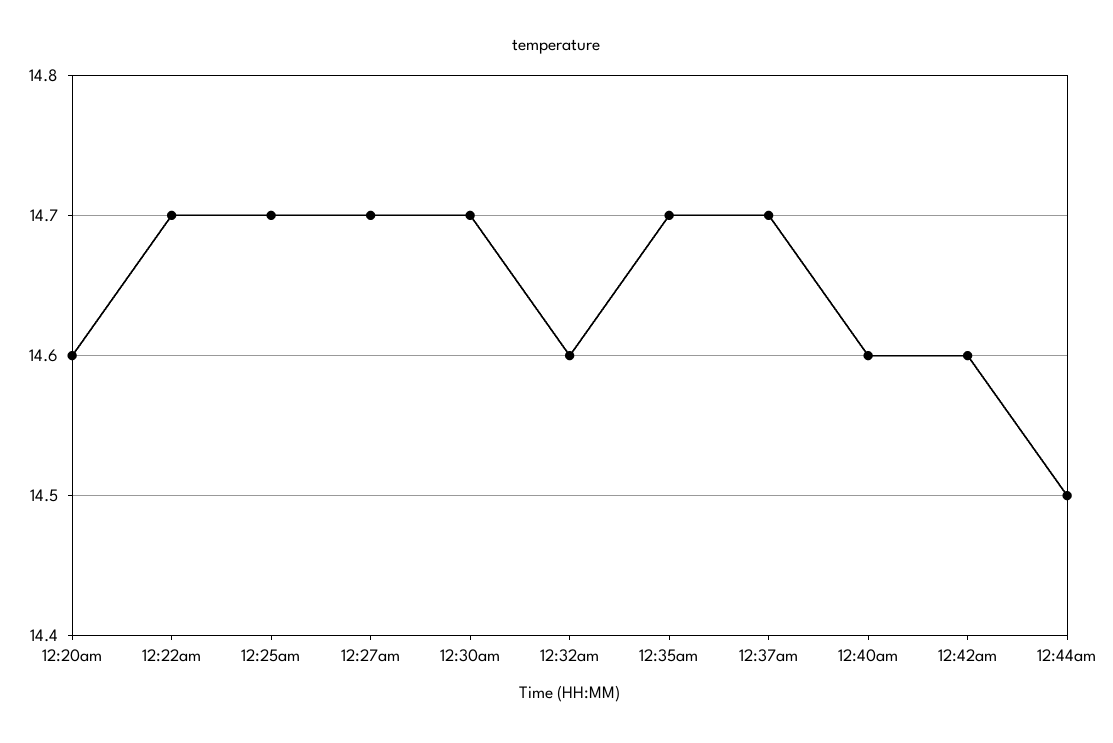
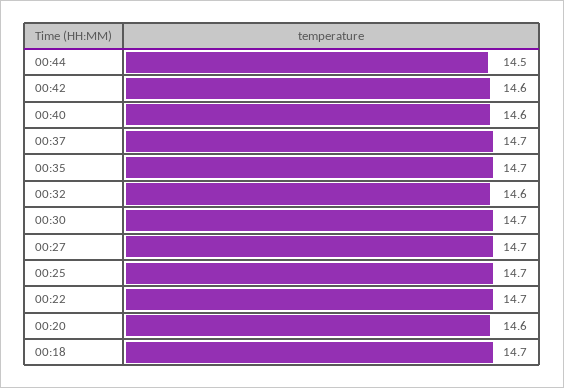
00:18: none -> 14.7

